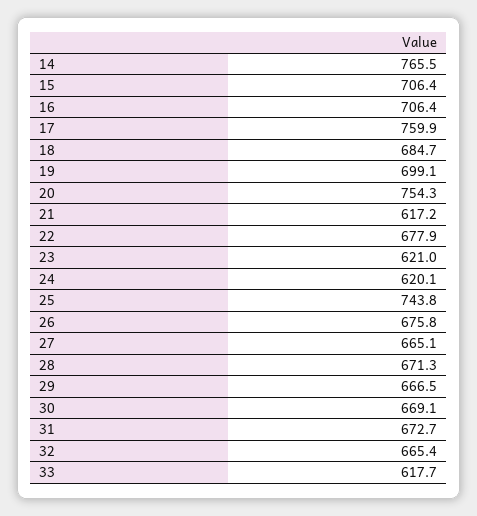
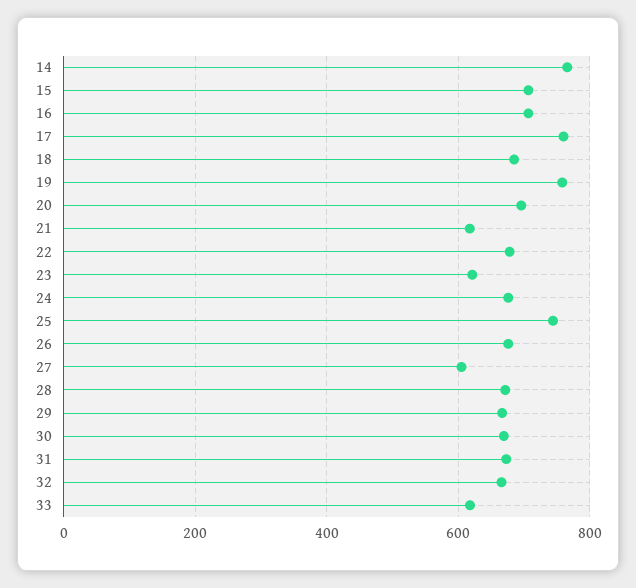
19: 699.1 -> 760
20: 754.3 -> 700
24: 620.1 -> 680
27: 665.1 -> 600

